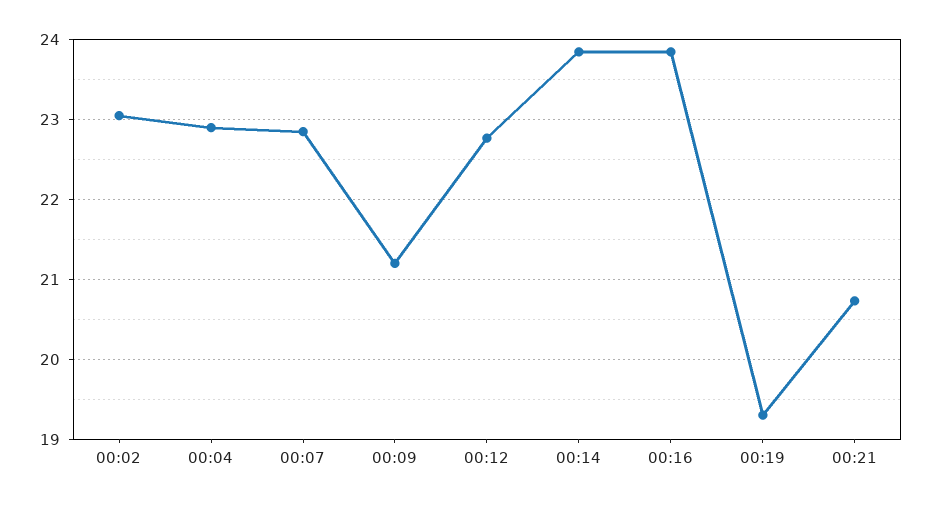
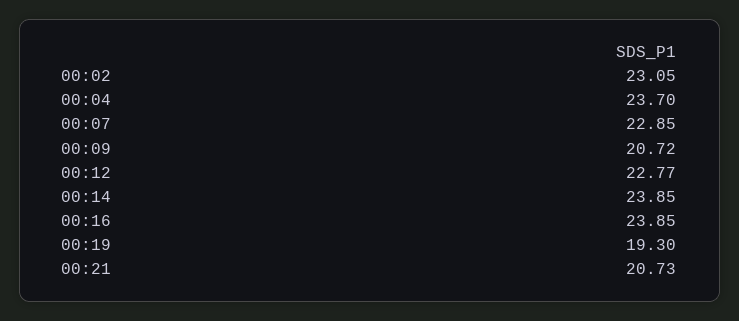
00:04: 22.9 -> 23.7
00:09: 21.2 -> 20.72

